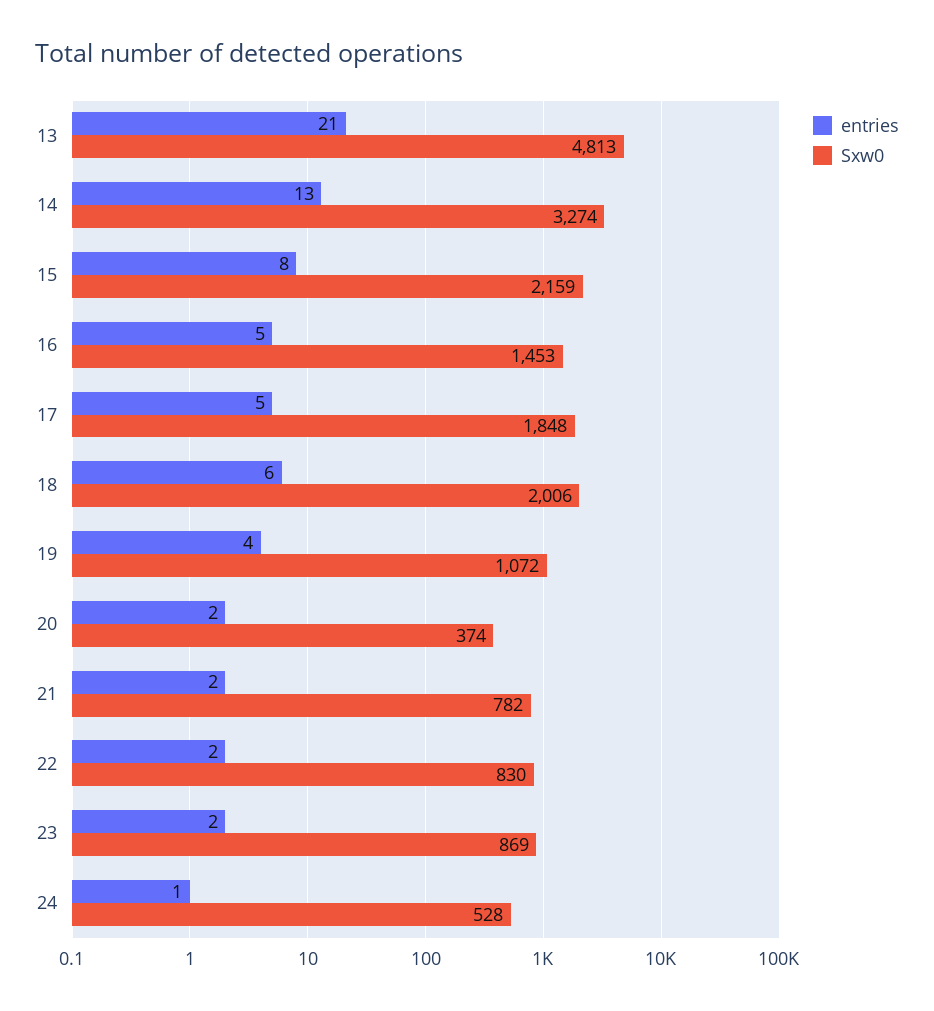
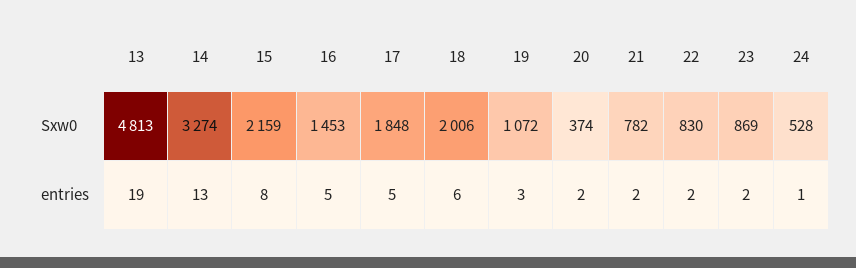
entries, 13: 21 -> 19
entries, 19: 4 -> 3

